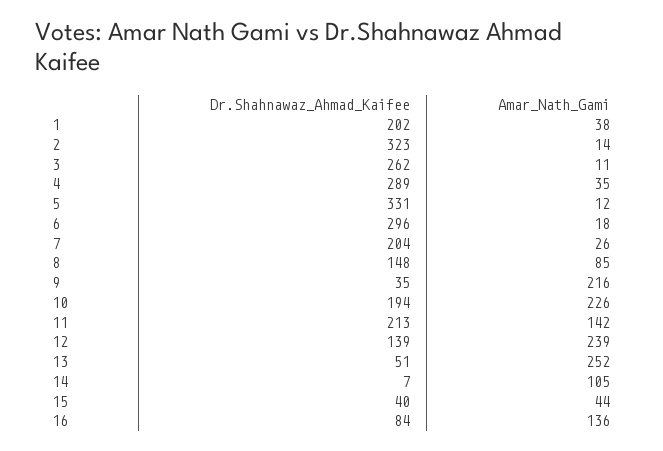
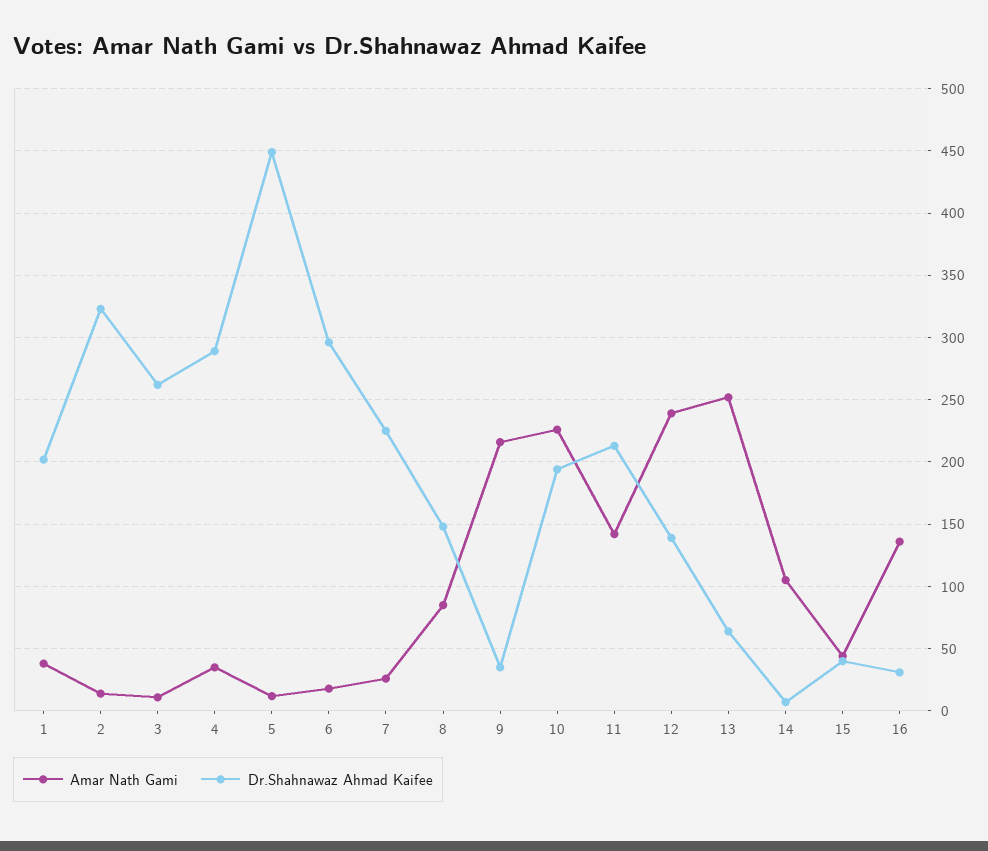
Dr.Shahnawaz_Ahmad_Kaifee, 5: 331 -> 450
Dr.Shahnawaz_Ahmad_Kaifee, 7: 204 -> 225
Dr.Shahnawaz_Ahmad_Kaifee, 13: 51 -> 65
Dr.Shahnawaz_Ahmad_Kaifee, 16: 84 -> 30

